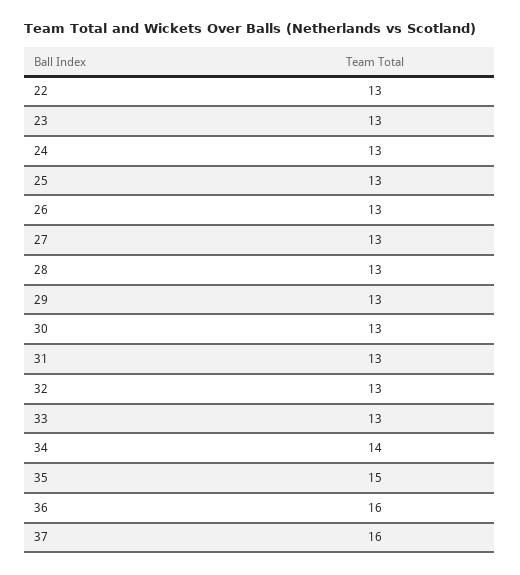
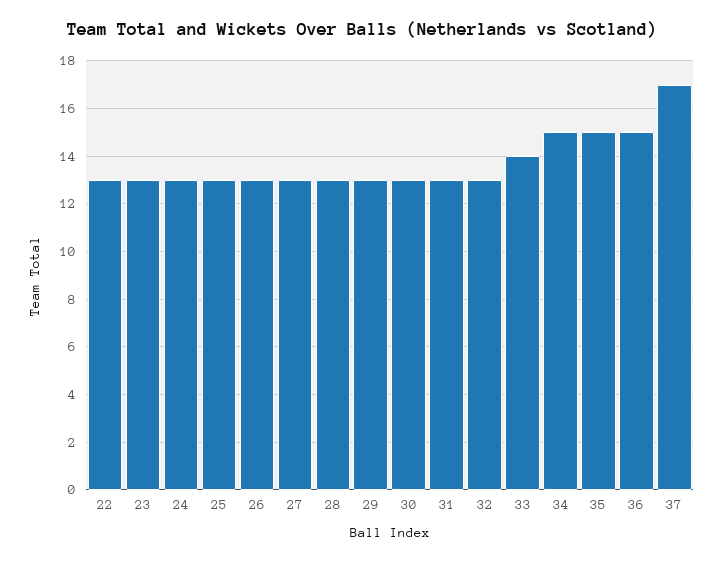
33: 13 -> 14
34: 14 -> 15
36: 16 -> 15
37: 16 -> 17

